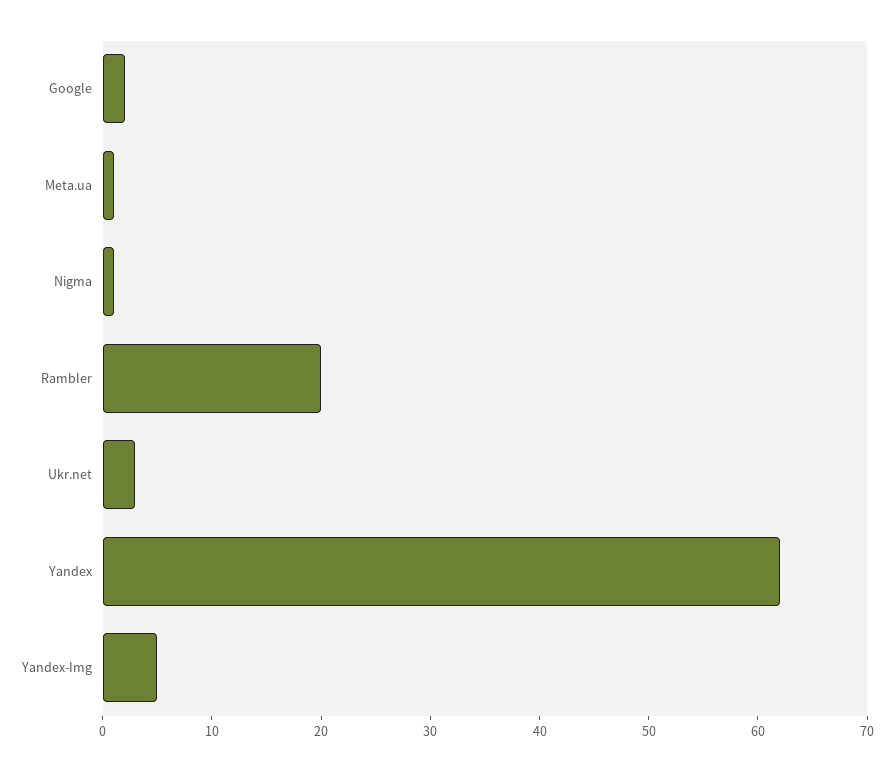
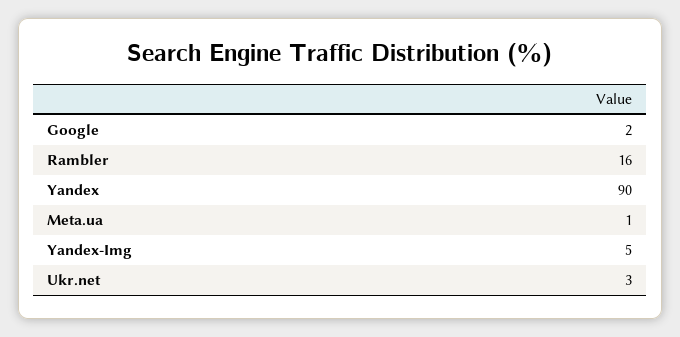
Nigma: 1 -> none
Rambler: 20 -> 16
Yandex: 62 -> 90

